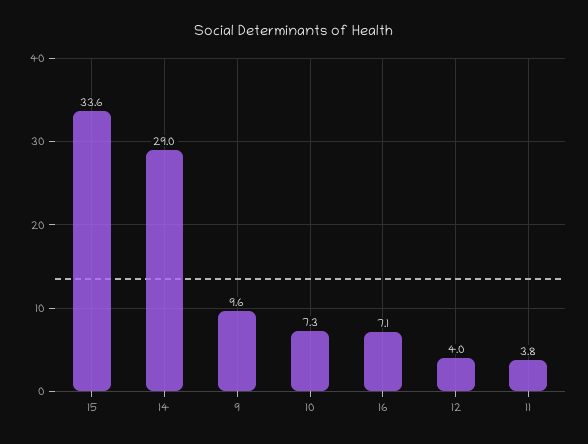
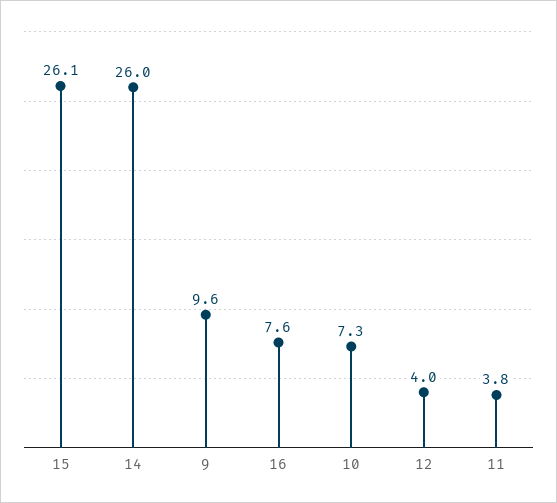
15: 33.6 -> 26.1
14: 29 -> 26
16: 7.1 -> 7.6

